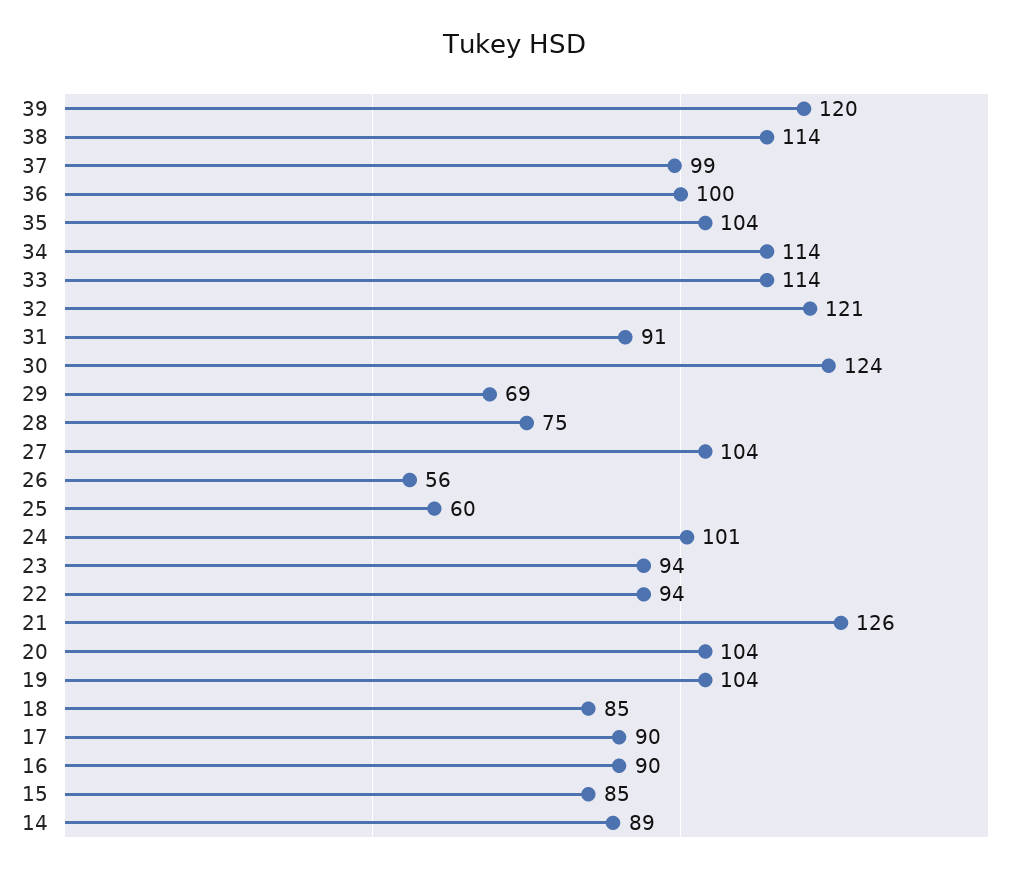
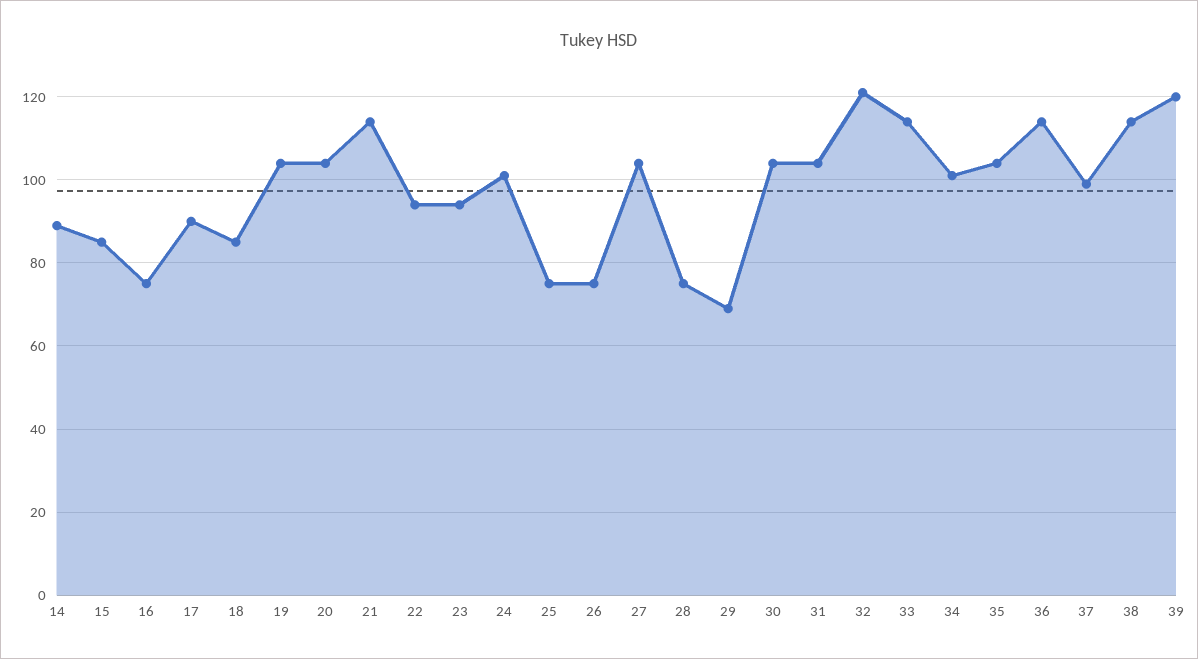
36: 100 -> 115
34: 114 -> 100
31: 91 -> 105
30: 124 -> 105
26: 56 -> 75
25: 60 -> 75
21: 126 -> 115
16: 90 -> 75

